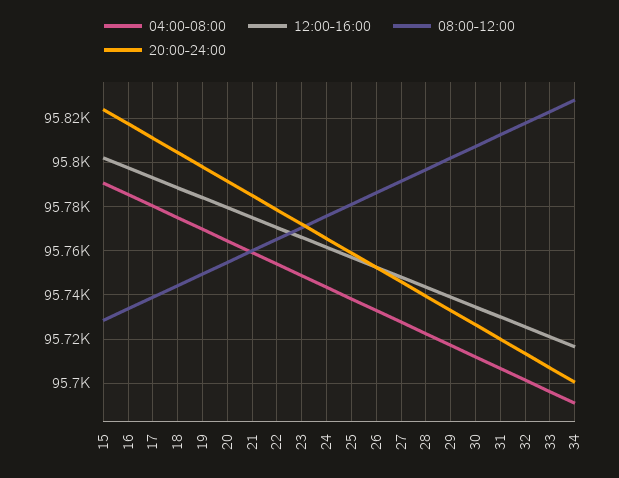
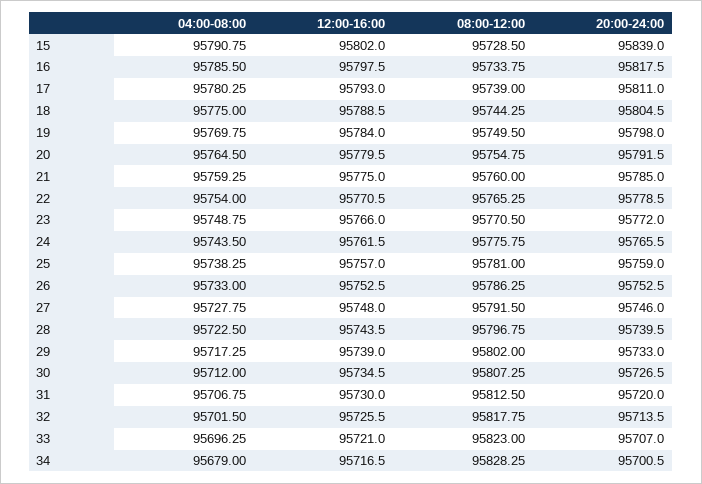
20:00-24:00, 15: 95825 -> 95839
04:00-08:00, 34: 95690 -> 95679

